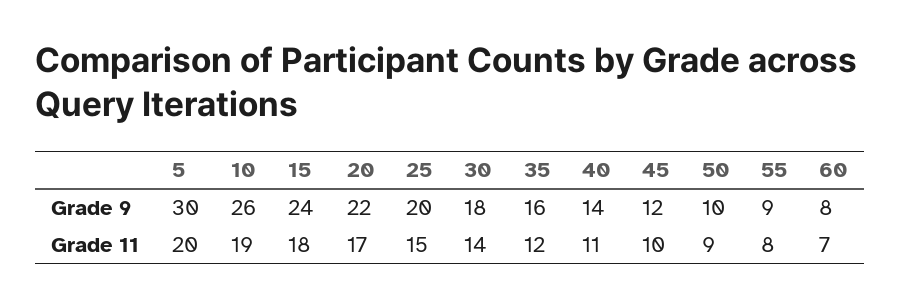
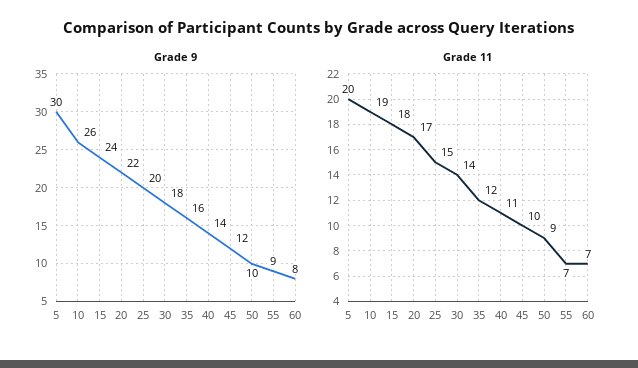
Grade 11, 55: 8 -> 7

